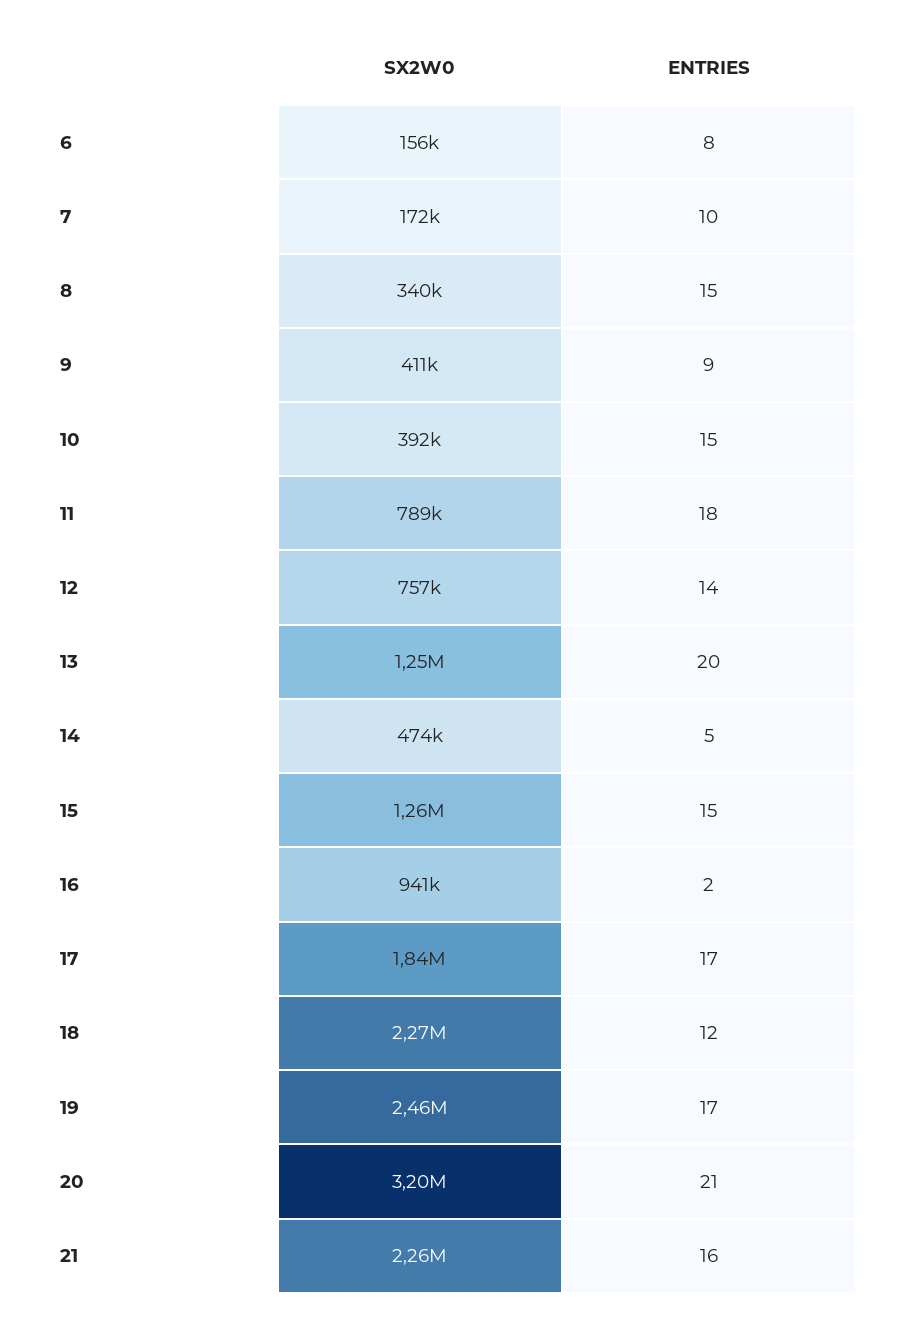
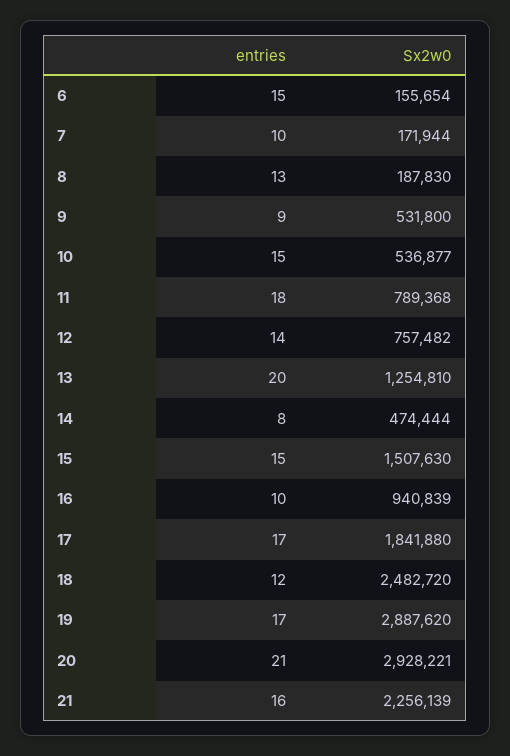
ENTRIES, 6: 8 -> 15
SX2W0, 8: 340000 -> 187830
ENTRIES, 8: 15 -> 13
SX2W0, 9: 411000 -> 531800
SX2W0, 10: 392000 -> 536877
ENTRIES, 14: 5 -> 8
SX2W0, 15: 1260000 -> 1507630
ENTRIES, 16: 2 -> 10
SX2W0, 18: 2270000 -> 2482720
SX2W0, 19: 2460000 -> 2887620
SX2W0, 20: 3200000 -> 2928221

